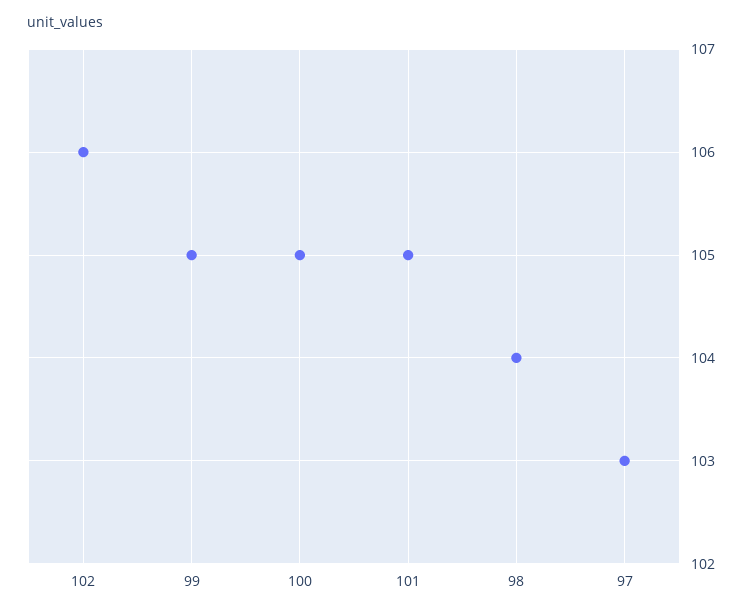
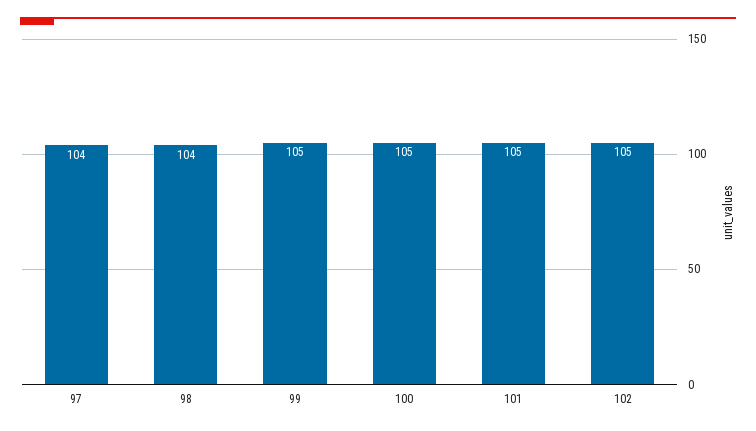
102: 106 -> 105
97: 103 -> 104

